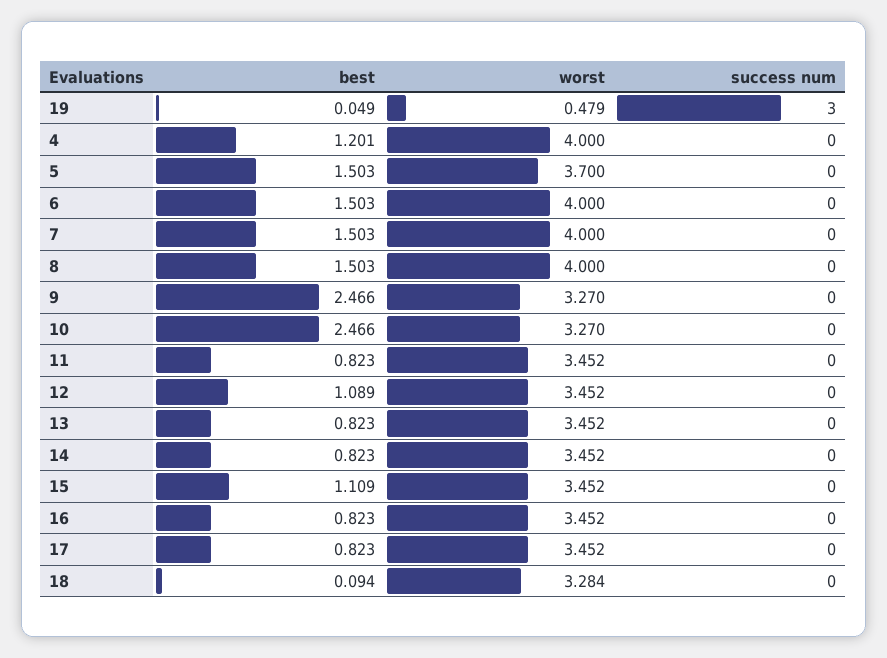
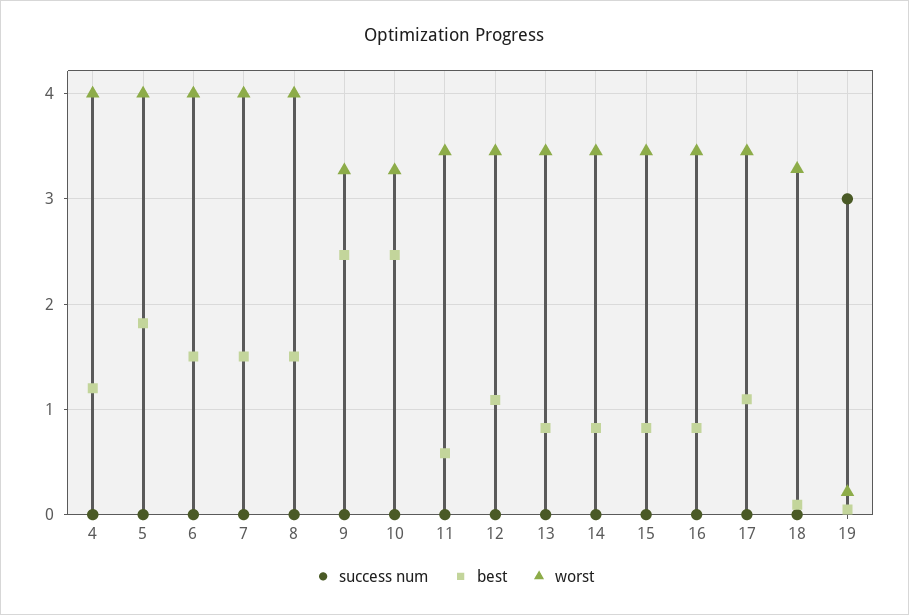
worst, 19: 0.479 -> 0.2
best, 5: 1.503 -> 1.8
worst, 5: 3.7 -> 4
best, 11: 0.823 -> 0.6
best, 15: 1.109 -> 0.8
best, 17: 0.823 -> 1.1

